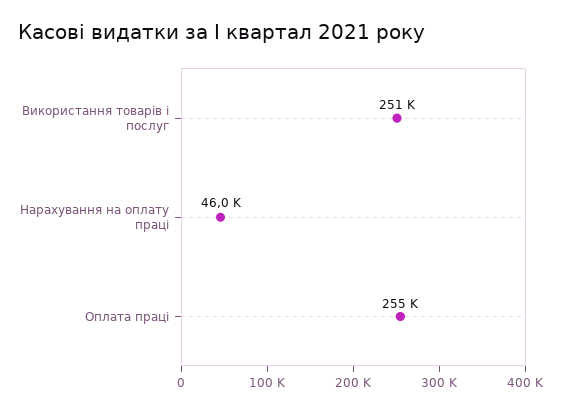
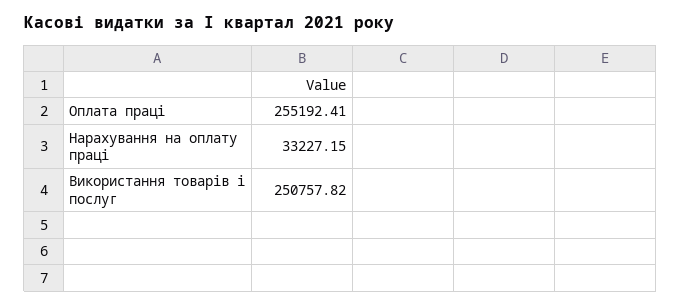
Нарахування на оплату праці: 46000 -> 33227.15

